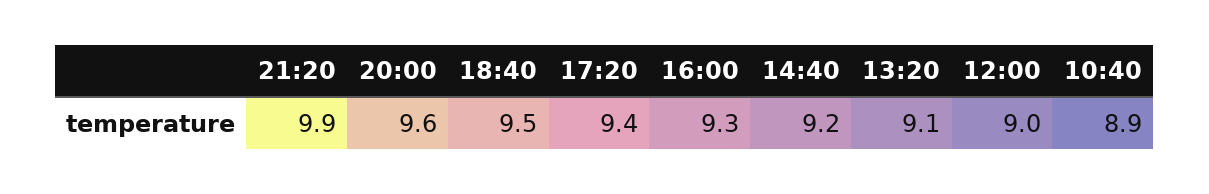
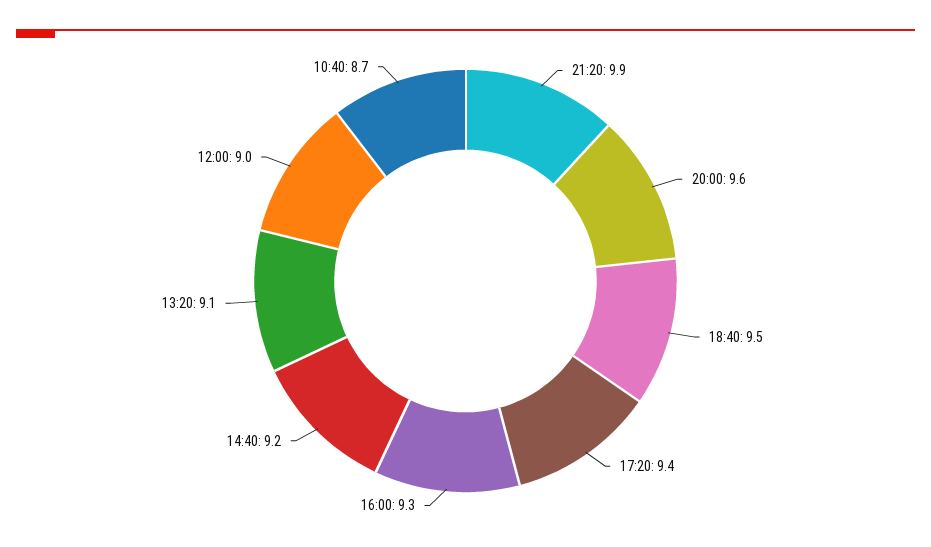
10:40: 8.9 -> 8.7

